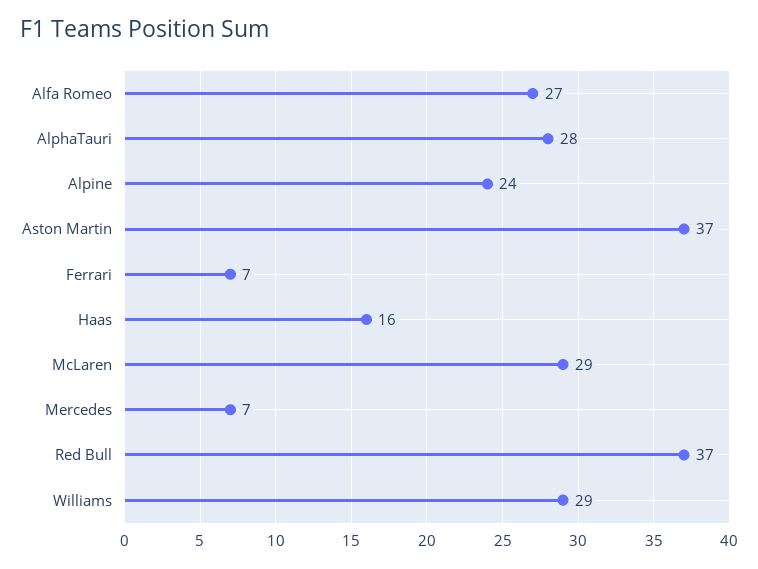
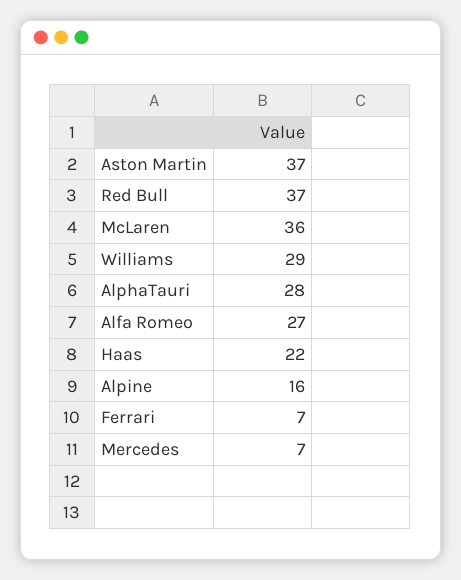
Alpine: 24 -> 16
Haas: 16 -> 22
McLaren: 29 -> 36

